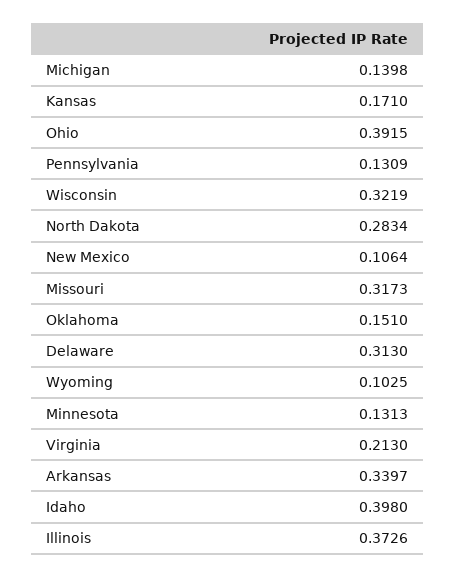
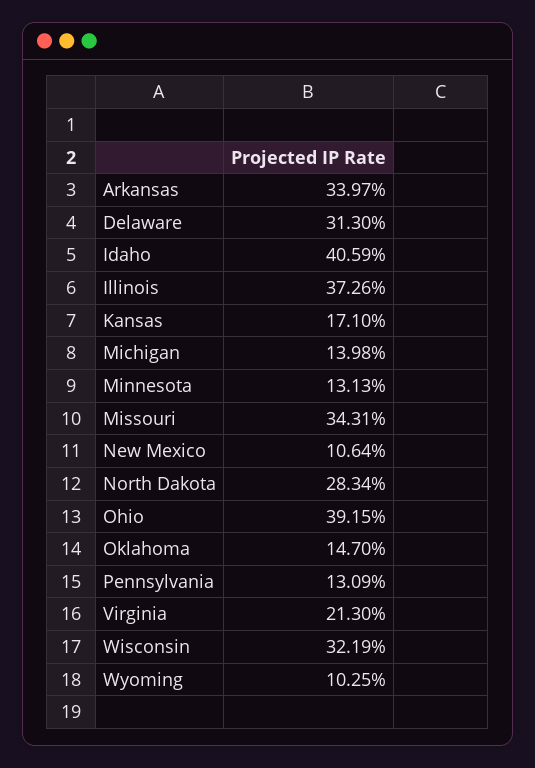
Missouri: 0.3173 -> 0.3431
Oklahoma: 0.151 -> 0.147
Idaho: 0.398 -> 0.4059

